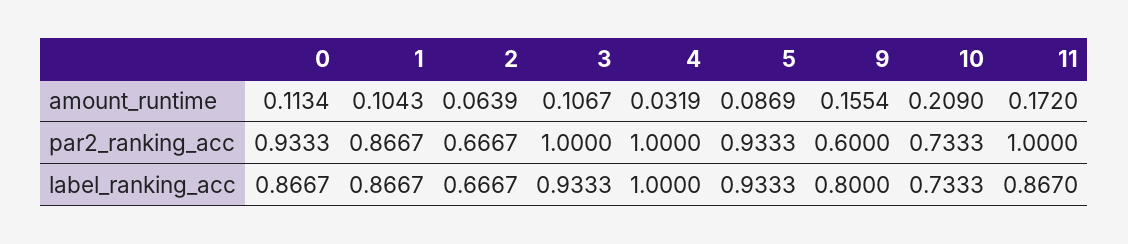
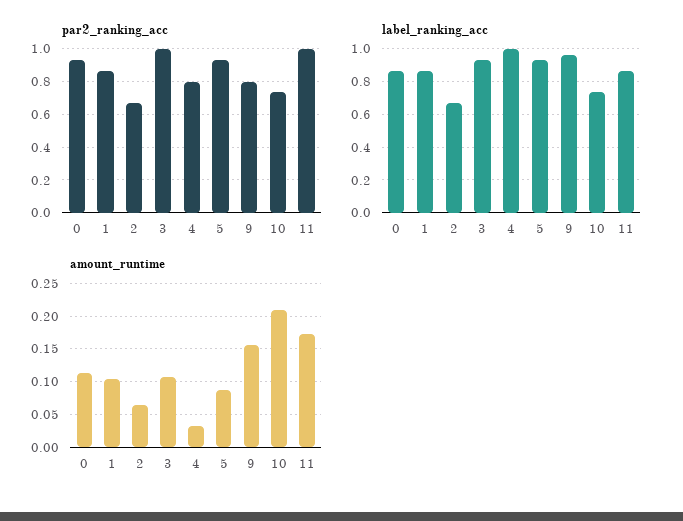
par2_ranking_acc, 4: 1 -> 0.8
par2_ranking_acc, 9: 0.6 -> 0.8
label_ranking_acc, 9: 0.8 -> 0.95

